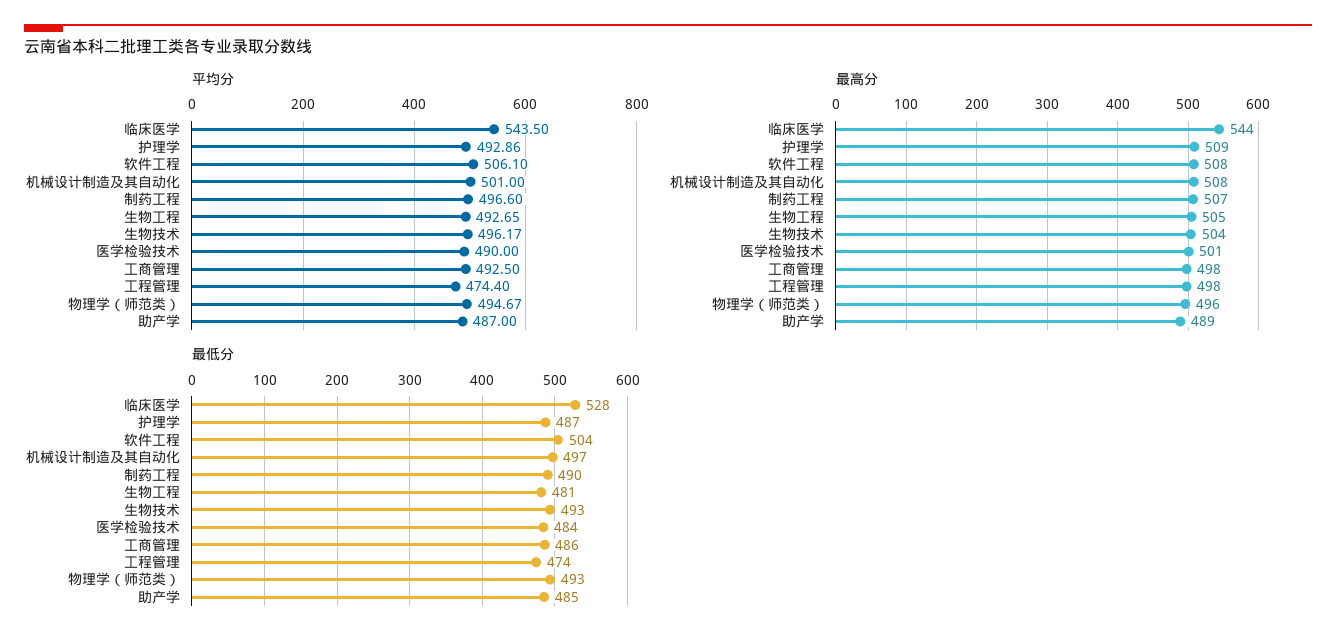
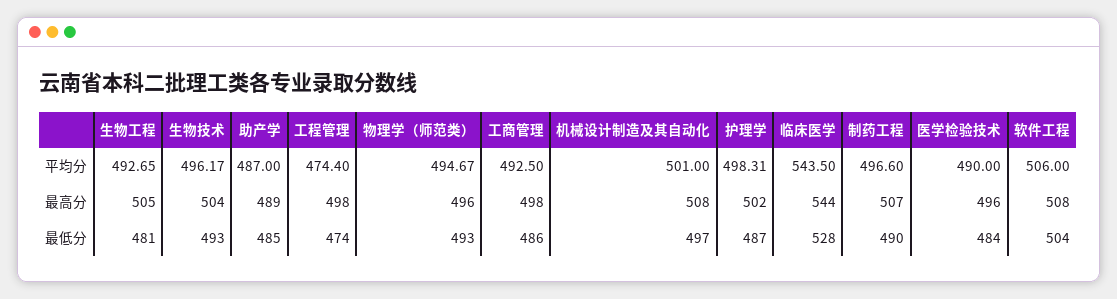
平均分, 护理学: 492.86 -> 498.31
平均分, 软件工程: 506.1 -> 506
最高分, 护理学: 509 -> 502
最高分, 医学检验技术: 501 -> 496

